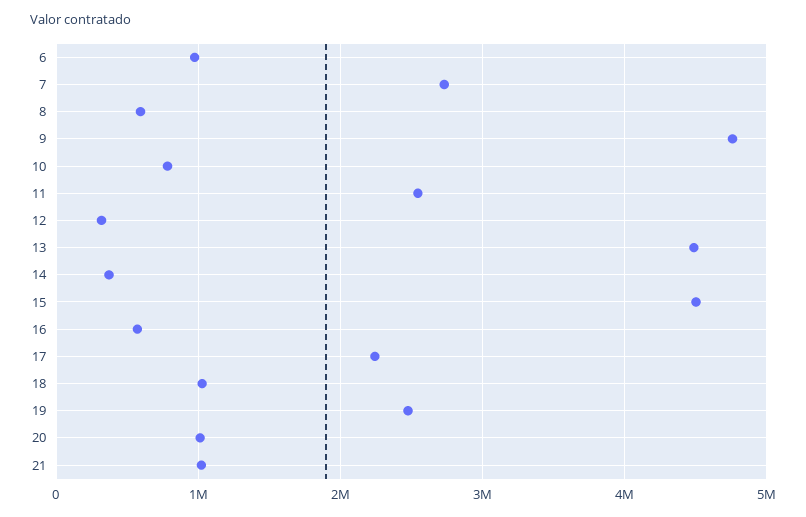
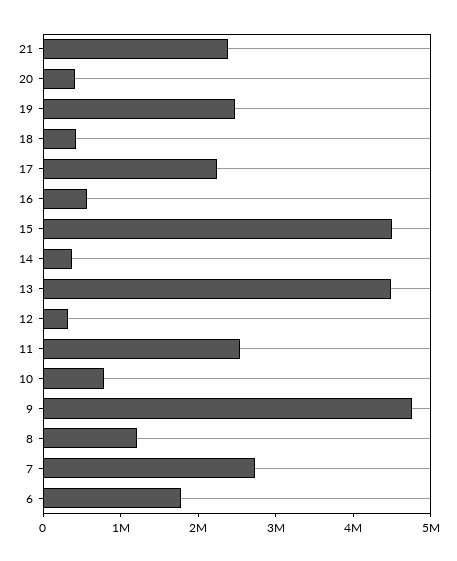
6: 1000000 -> 1800000
8: 600000 -> 1200000
18: 1000000 -> 400000
20: 1000000 -> 400000
21: 1000000 -> 2400000

